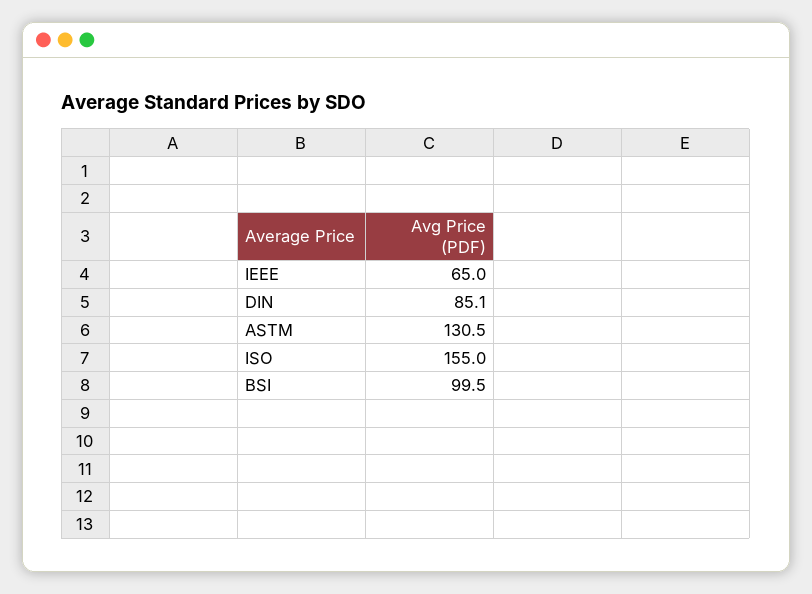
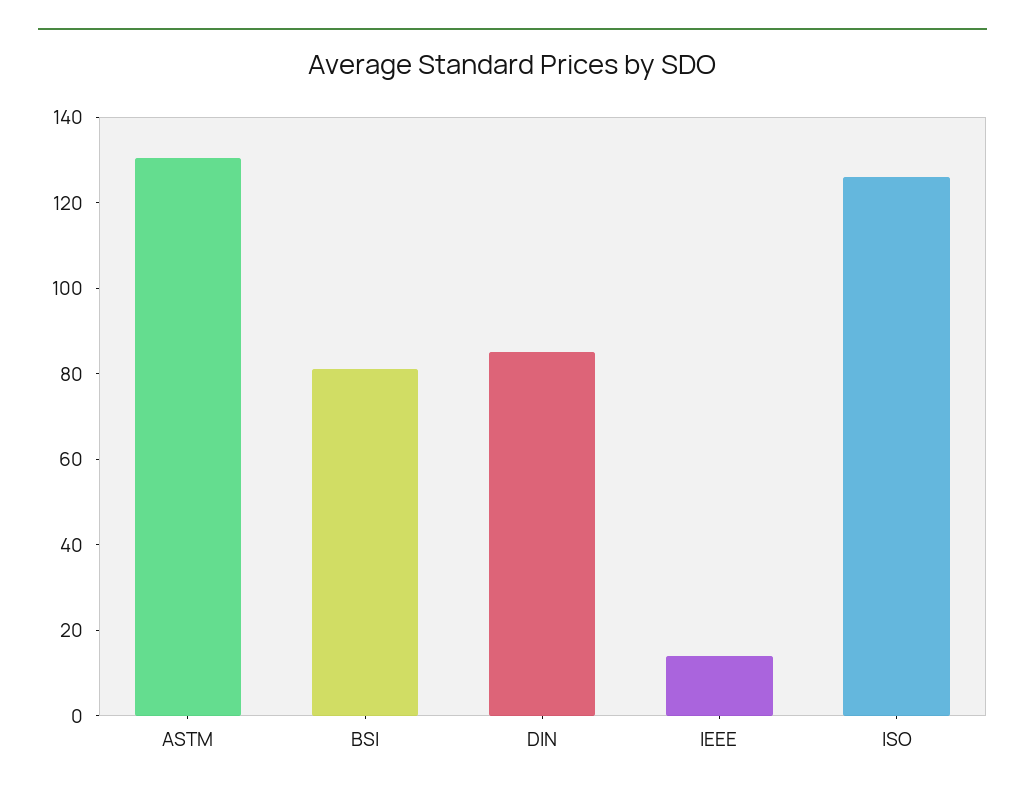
IEEE: 65 -> 15
ISO: 155 -> 125
BSI: 99.5 -> 80

